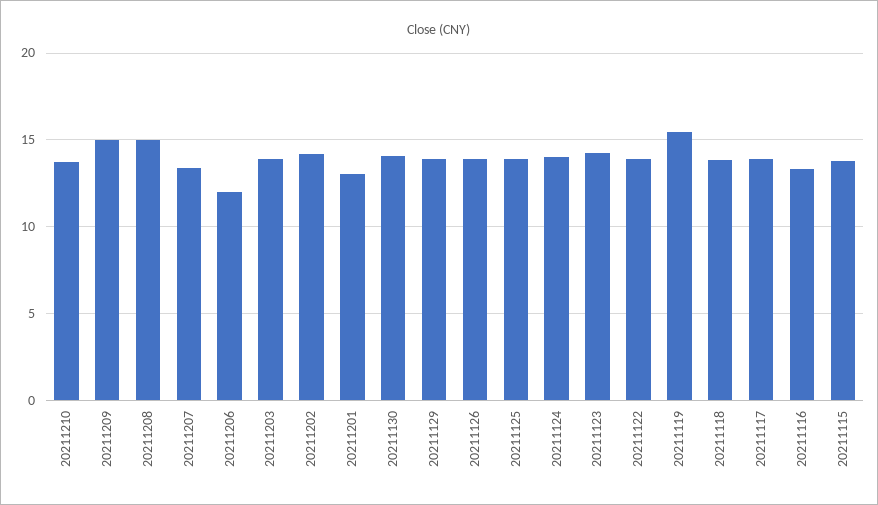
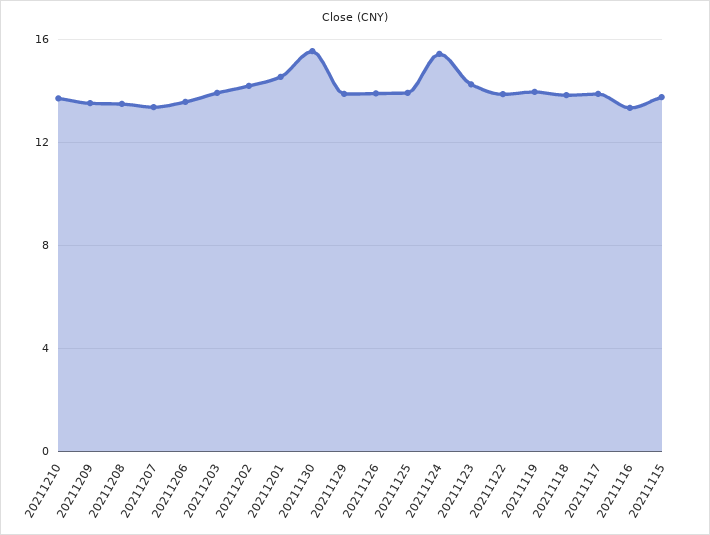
20211209: 15 -> 13.5
20211208: 15 -> 13.5
20211206: 12 -> 13.5
20211201: 13 -> 14.5
20211130: 14 -> 15.5
20211124: 14 -> 15.5
20211119: 15.5 -> 14

